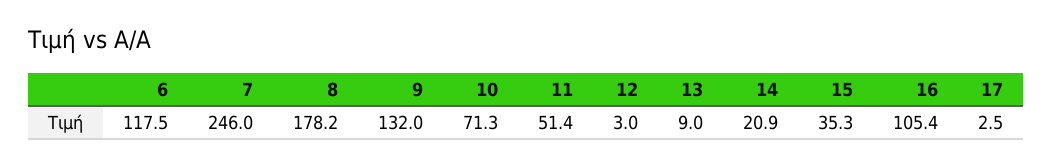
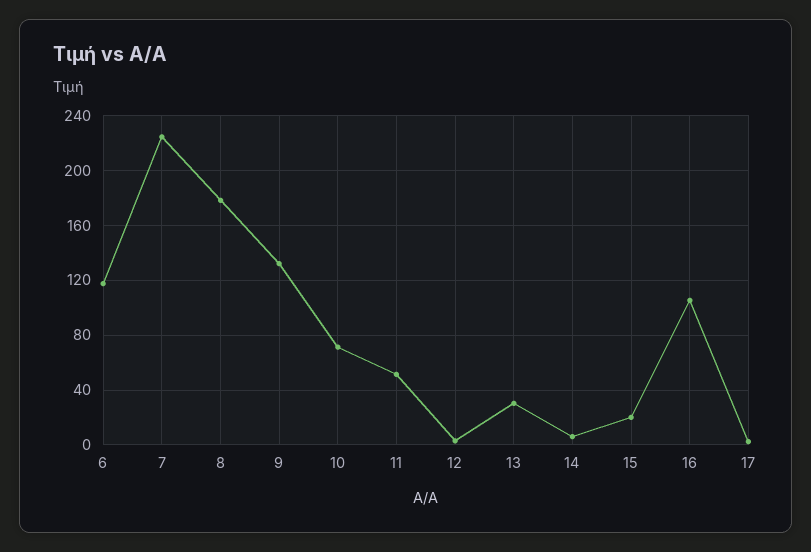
7: 246 -> 225
13: 9 -> 30
14: 20.9 -> 5
15: 35.3 -> 20

